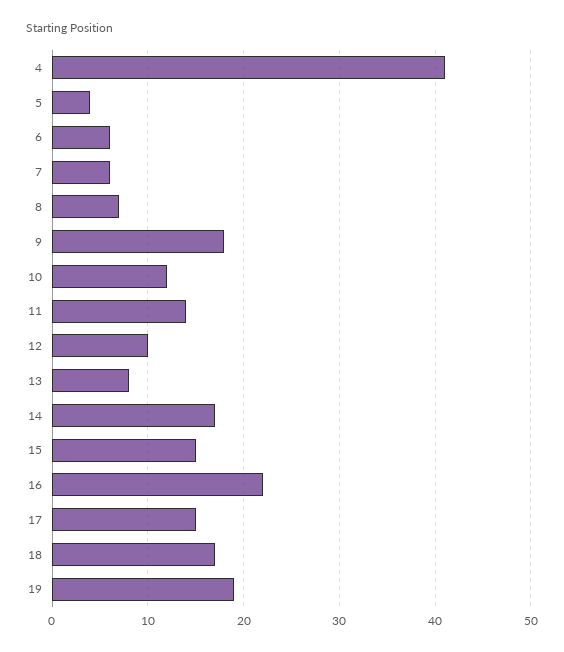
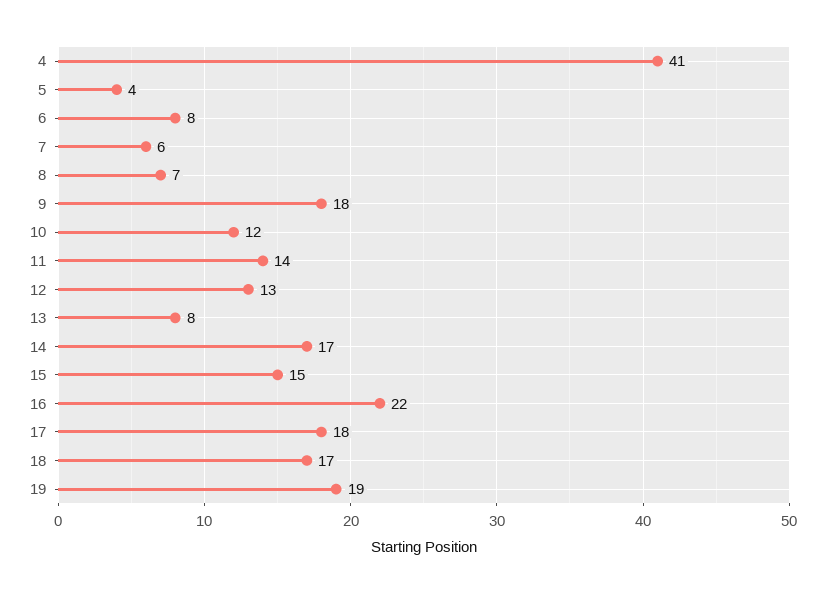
6: 6 -> 8
12: 10 -> 13
17: 15 -> 18

